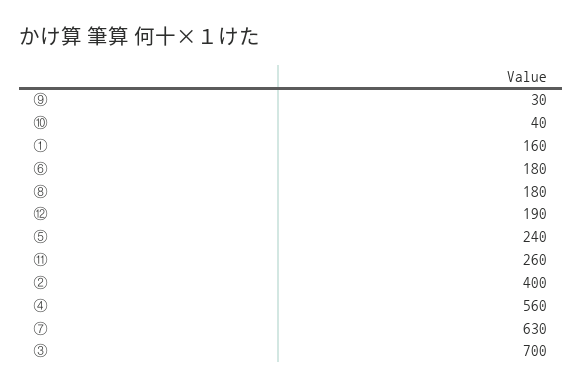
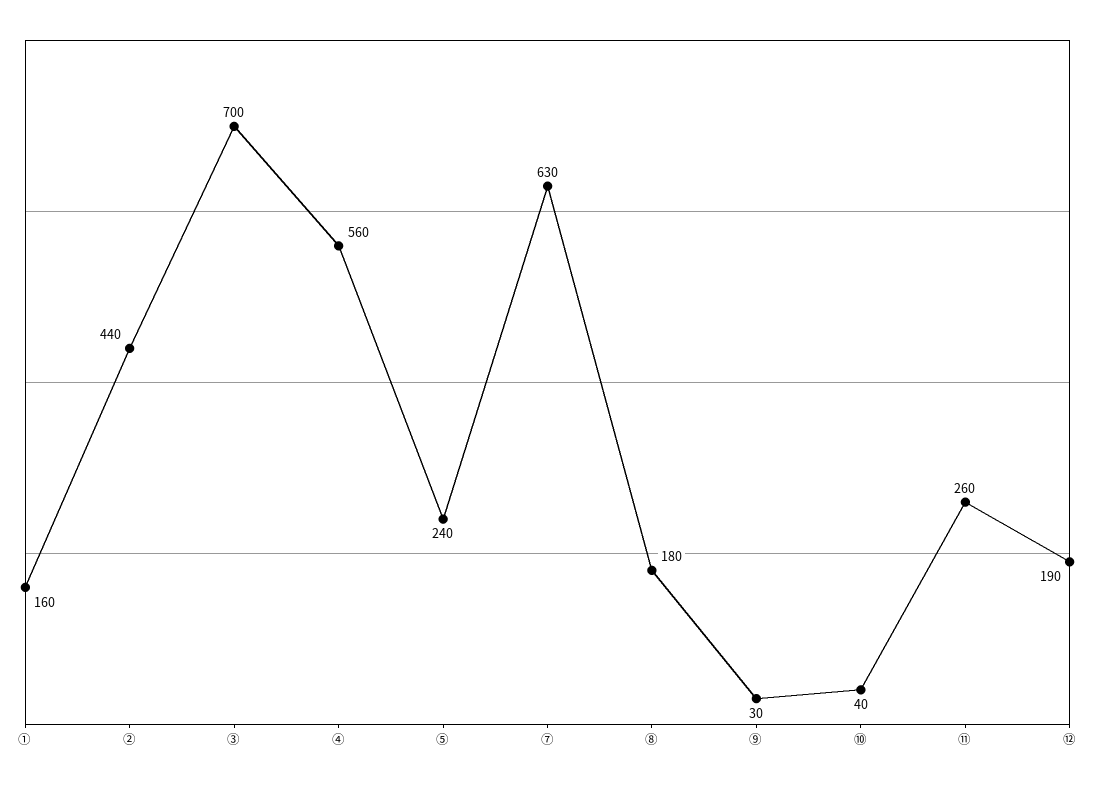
⑥: 180 -> none
②: 400 -> 440

